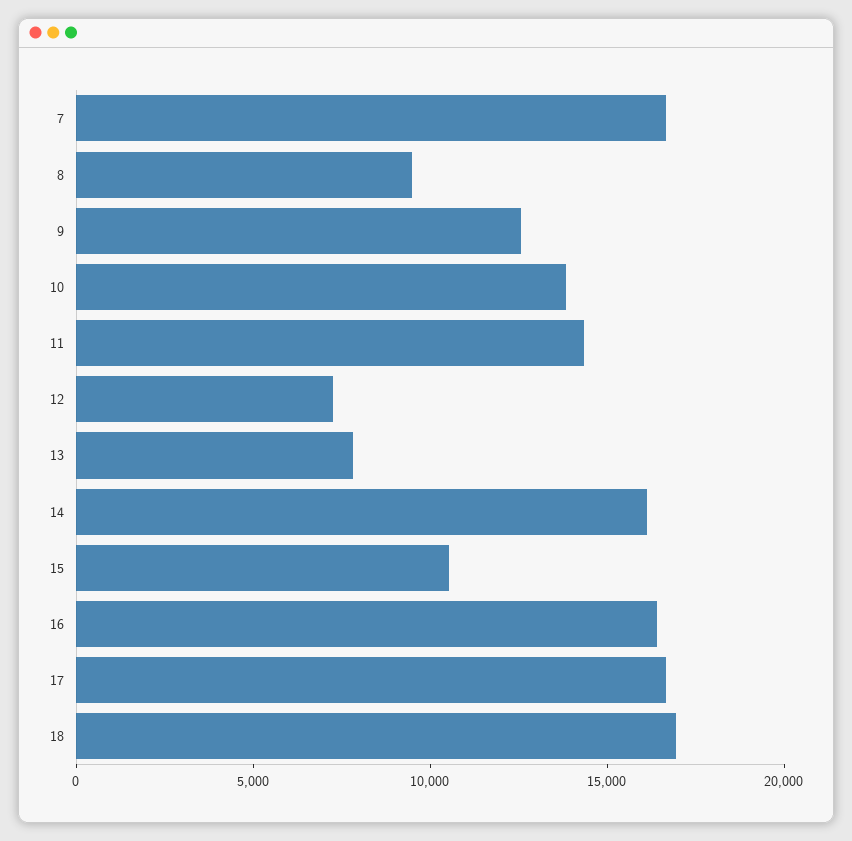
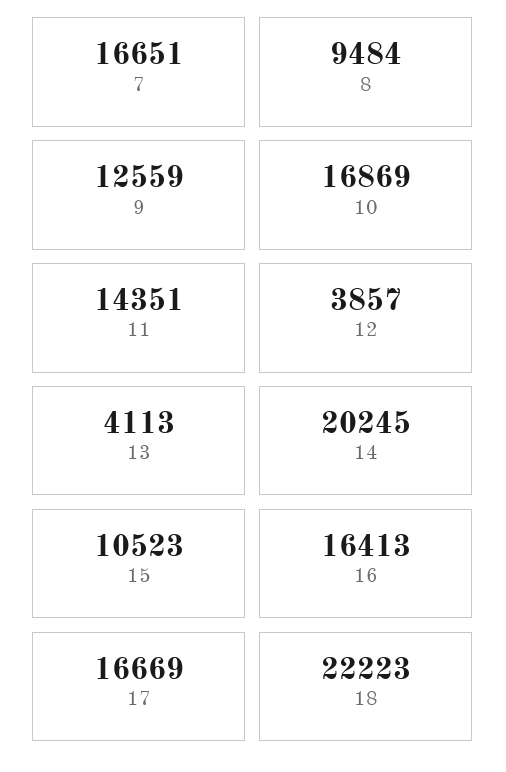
10: 14000 -> 16869
12: 7000 -> 3857
13: 8000 -> 4113
14: 16000 -> 20245
18: 17000 -> 22223

